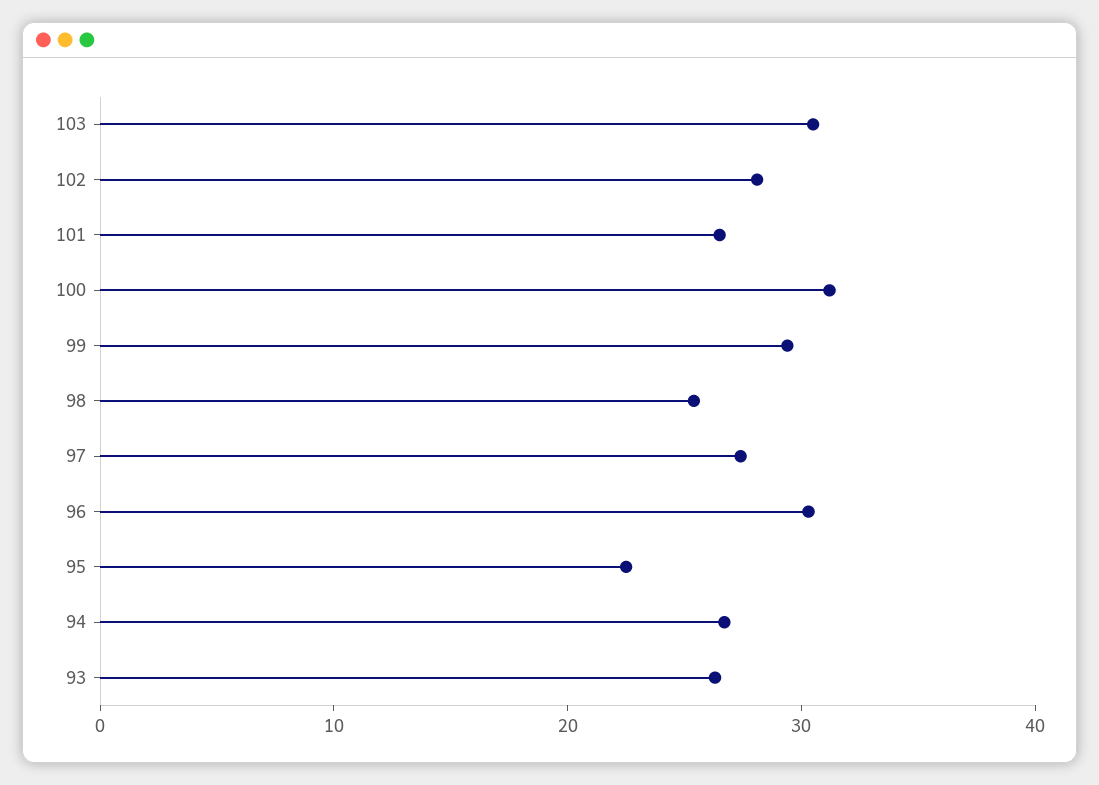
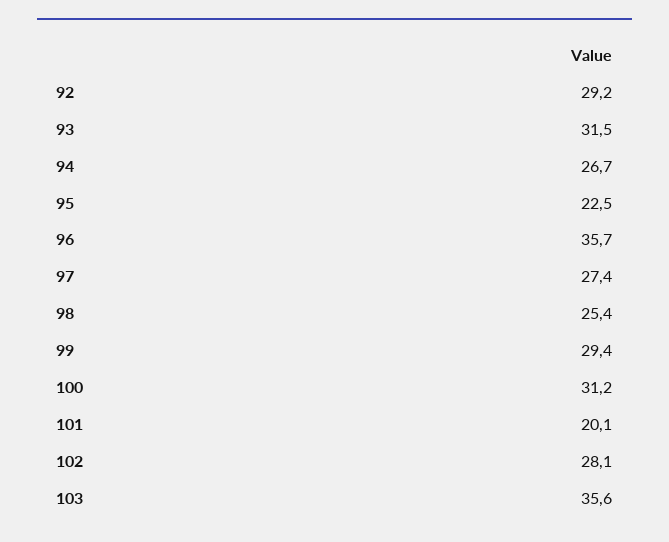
103: 30 -> 35.6
101: 26 -> 20.1
96: 30 -> 35.7
93: 26 -> 31.5
92: none -> 29.2

